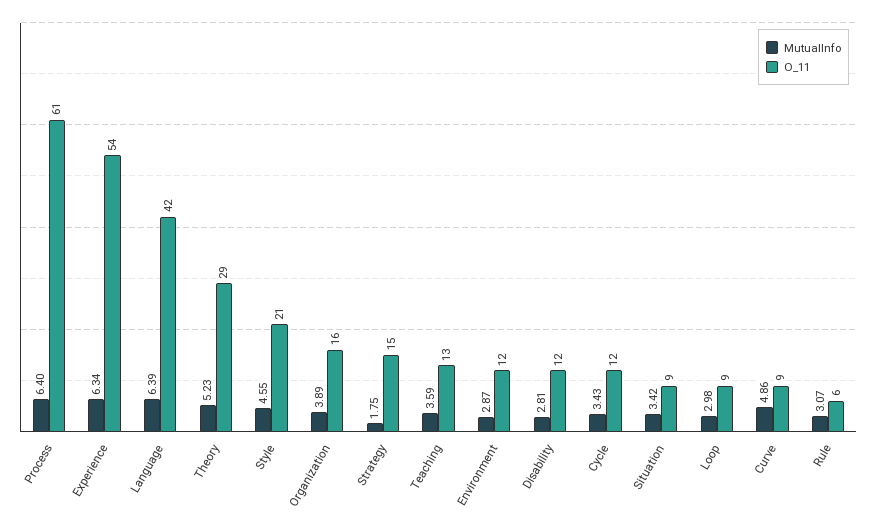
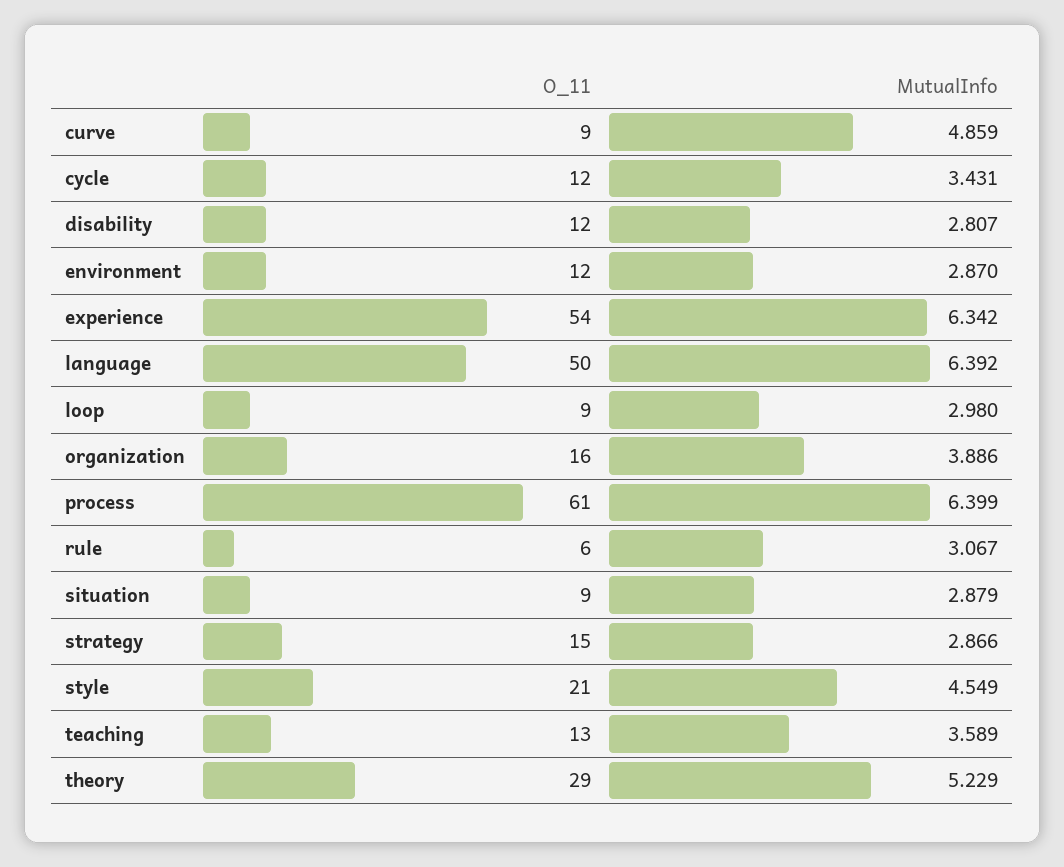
O_11, Language: 42 -> 50
MutualInfo, Strategy: 1.75 -> 2.866
MutualInfo, Situation: 3.42 -> 2.879

